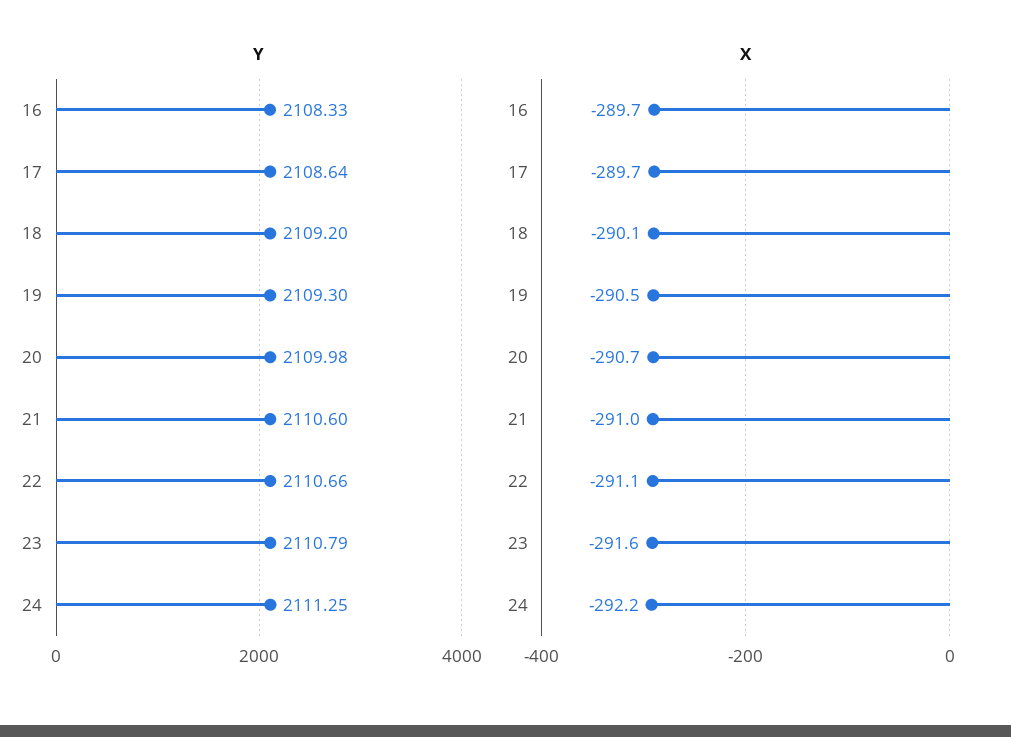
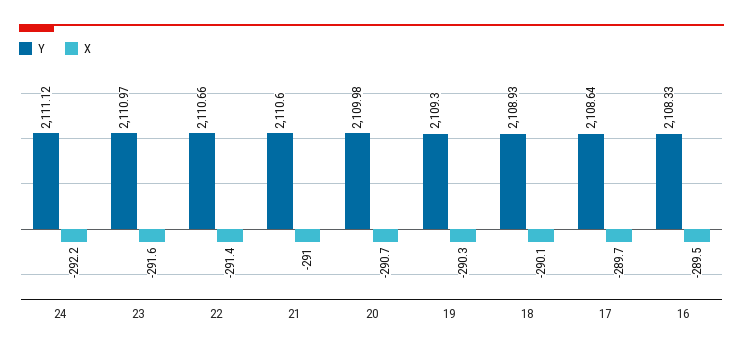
Y, 18: 2109.2 -> 2108.93
Y, 23: 2110.79 -> 2110.97
Y, 24: 2111.25 -> 2111.12
X, 16: -289.7 -> -289.5
X, 19: -290.5 -> -290.3
X, 22: -291.1 -> -291.4

